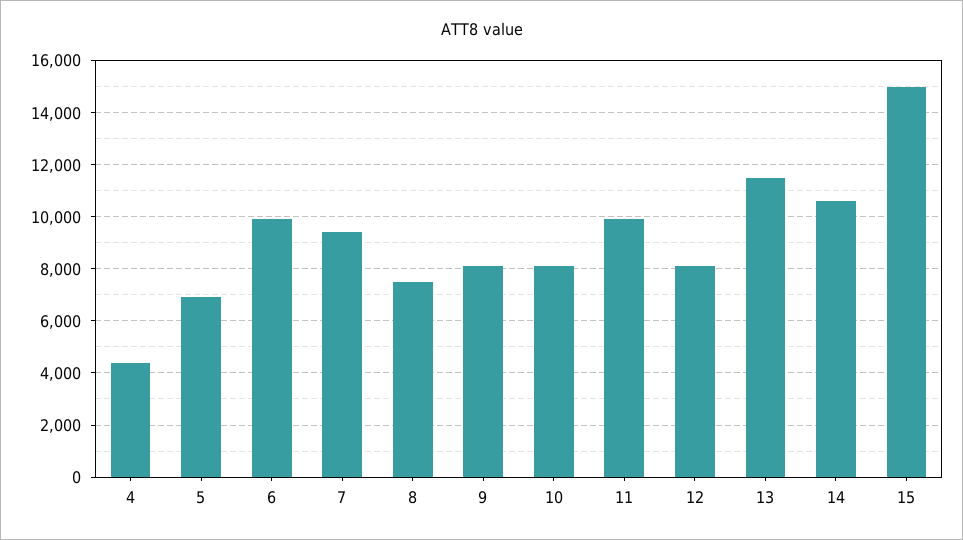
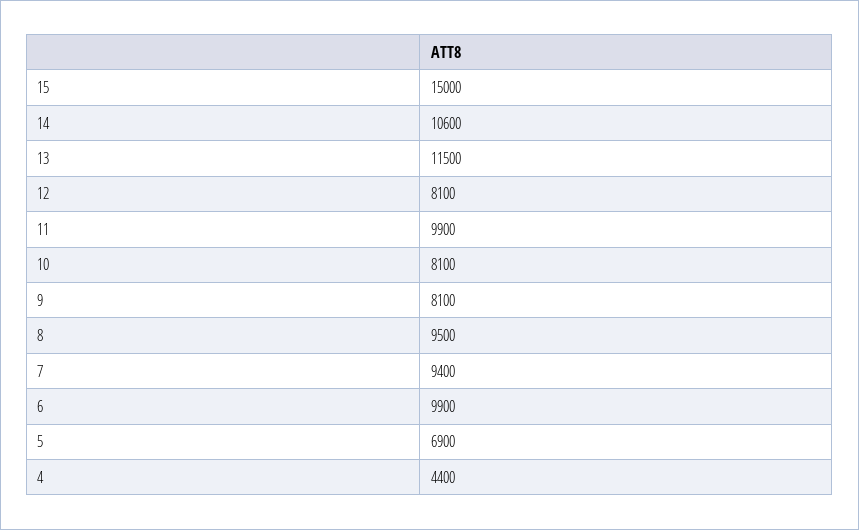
8: 7500 -> 9500

